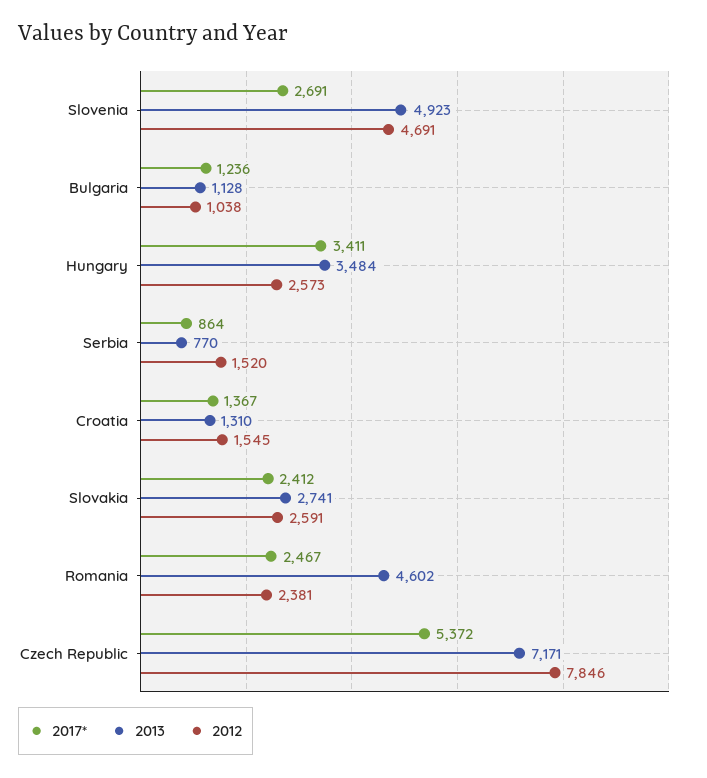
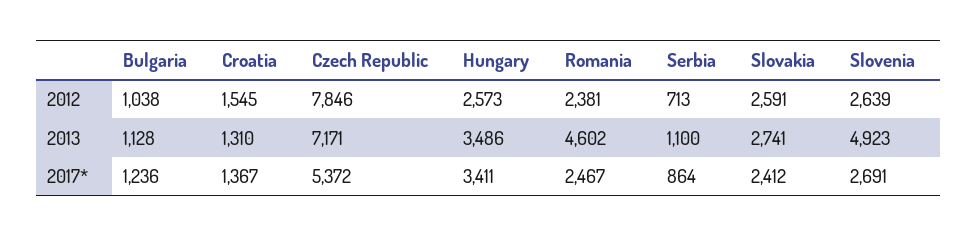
2012, Slovenia: 4691 -> 2639
2013, Hungary: 3484 -> 3486
2013, Serbia: 770 -> 1100
2012, Serbia: 1520 -> 713

